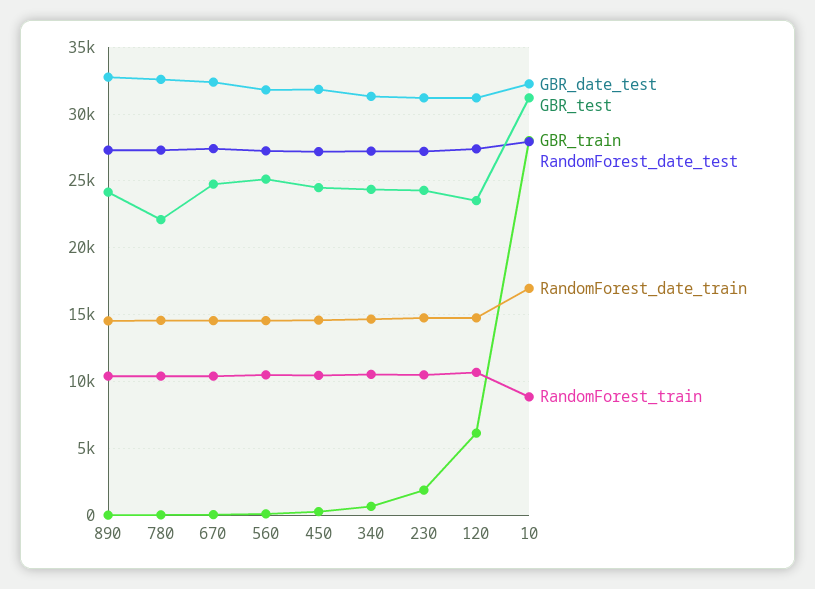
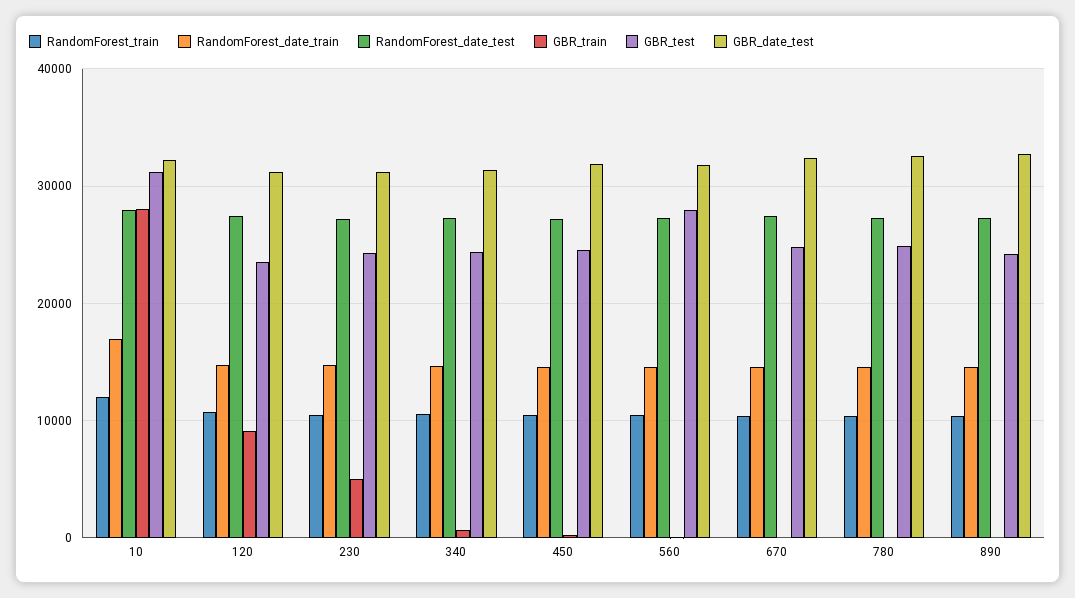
GBR_test, 780: 22000 -> 25000
GBR_test, 560: 25000 -> 28000
GBR_train, 230: 2000 -> 5000
GBR_train, 120: 6000 -> 9000
RandomForest_train, 10: 9000 -> 12000

